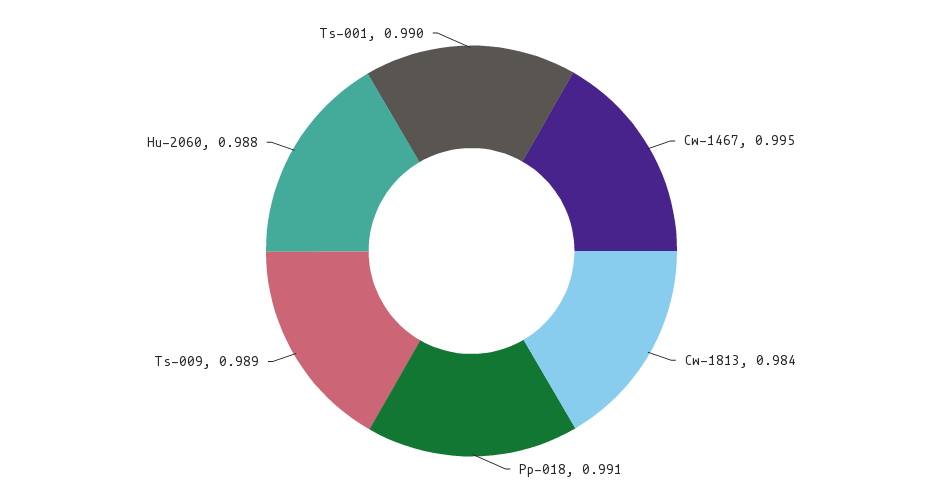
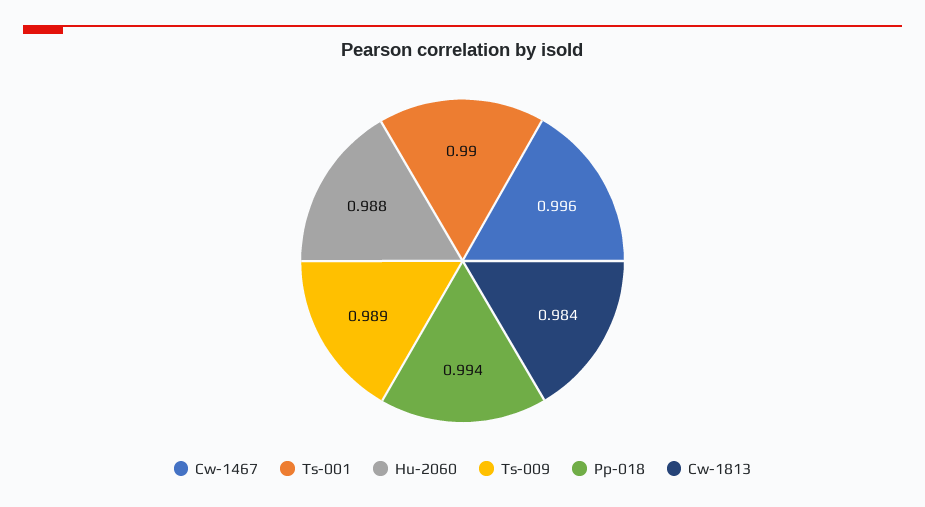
Cw-1467: 0.995 -> 0.996
Pp-018: 0.991 -> 0.994

